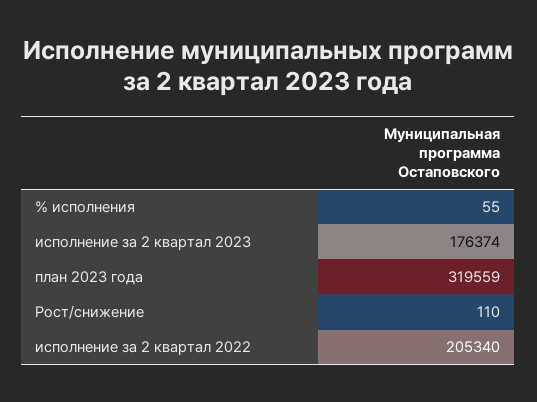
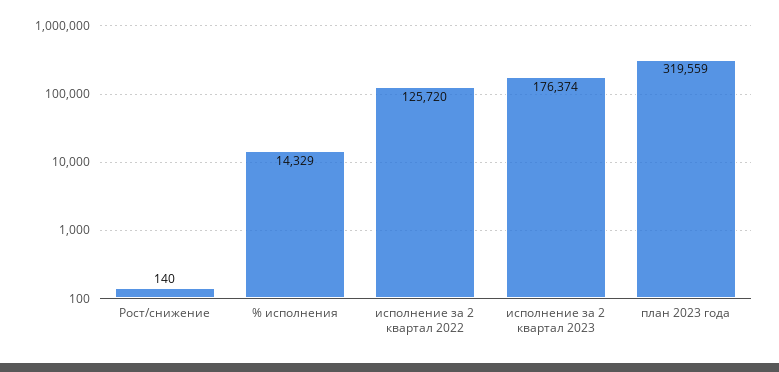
% исполнения: 55 -> 14329
Рост/снижение: 110 -> 140
исполнение за 2 квартал 2022: 205340 -> 125720

